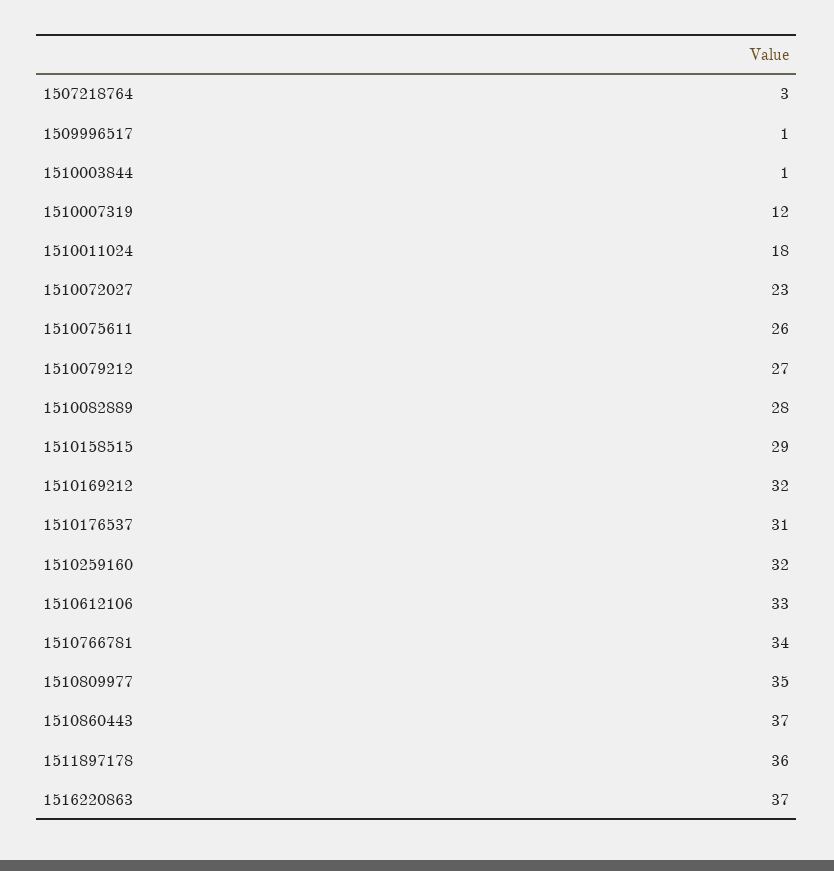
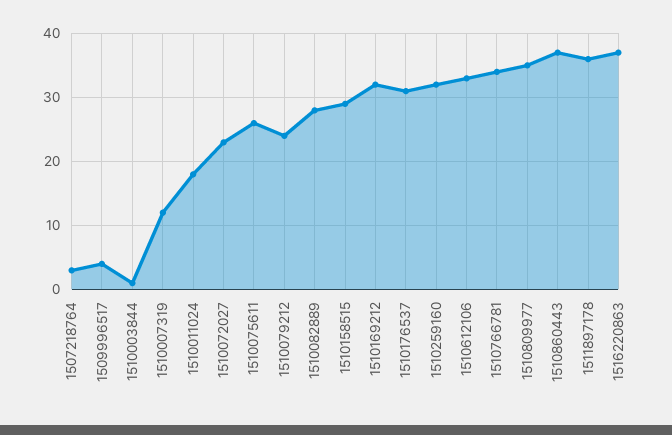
1509996517: 1 -> 4
1510079212: 27 -> 24

